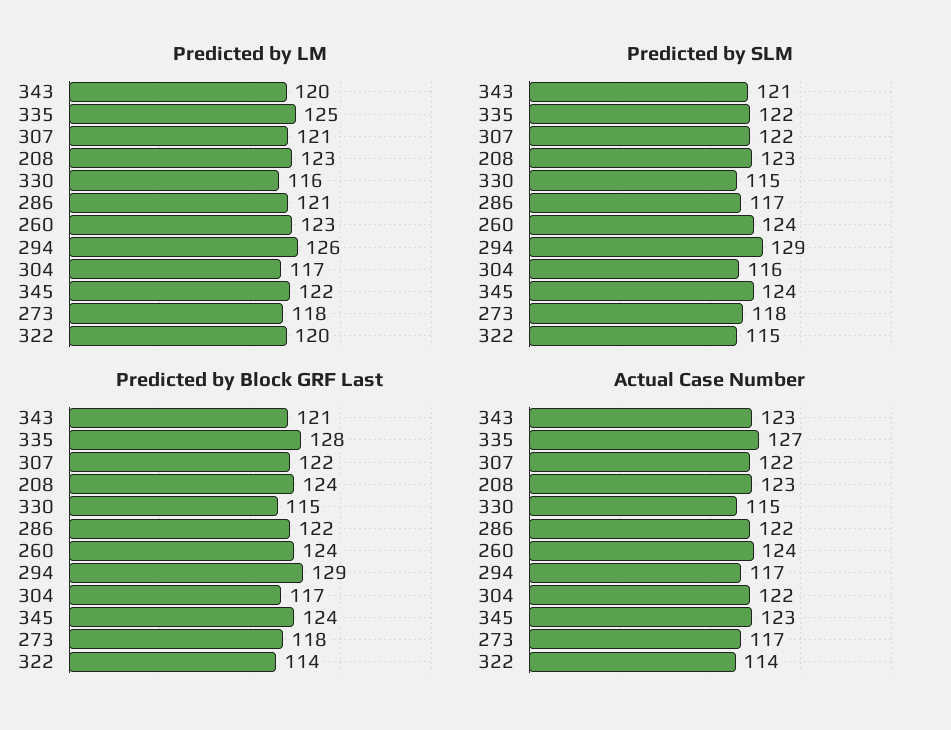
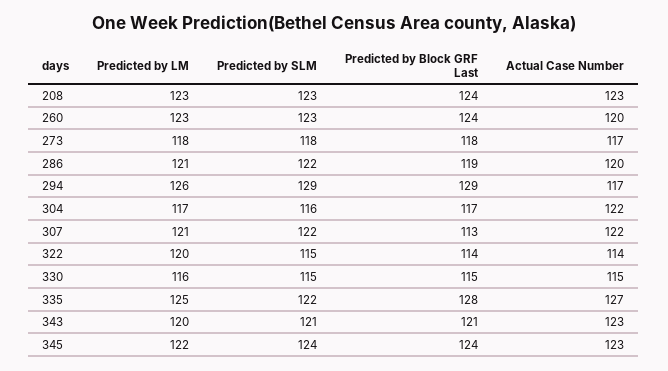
Predicted by SLM, 286: 117 -> 122
Predicted by SLM, 260: 124 -> 123
Predicted by Block GRF Last, 307: 122 -> 113
Predicted by Block GRF Last, 286: 122 -> 119
Actual Case Number, 286: 122 -> 120
Actual Case Number, 260: 124 -> 120

